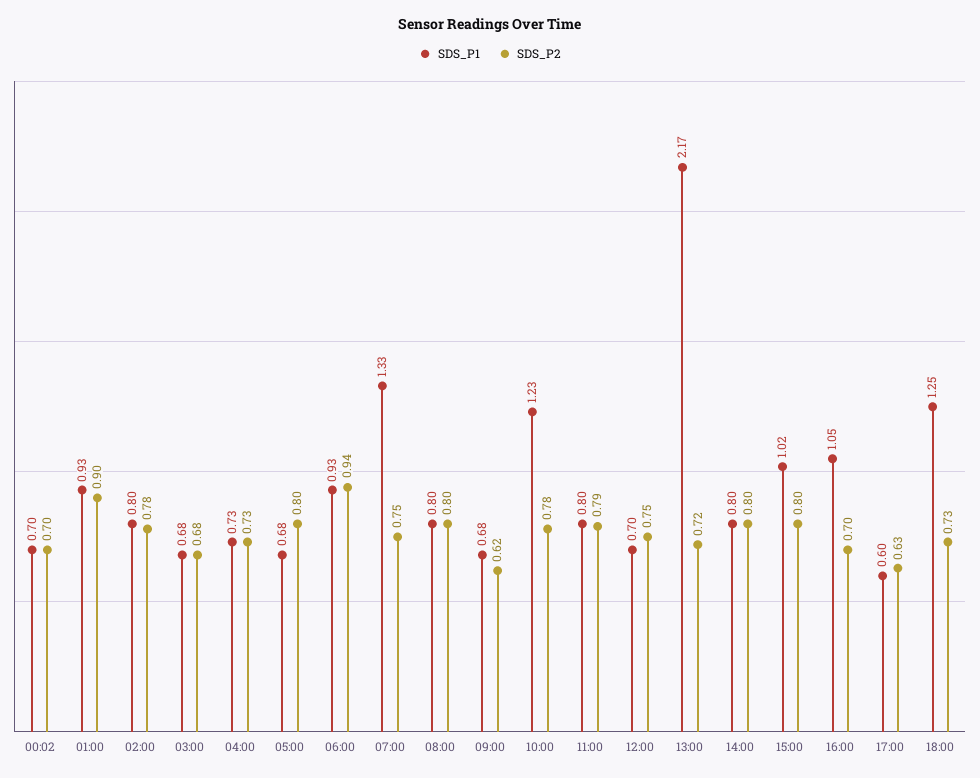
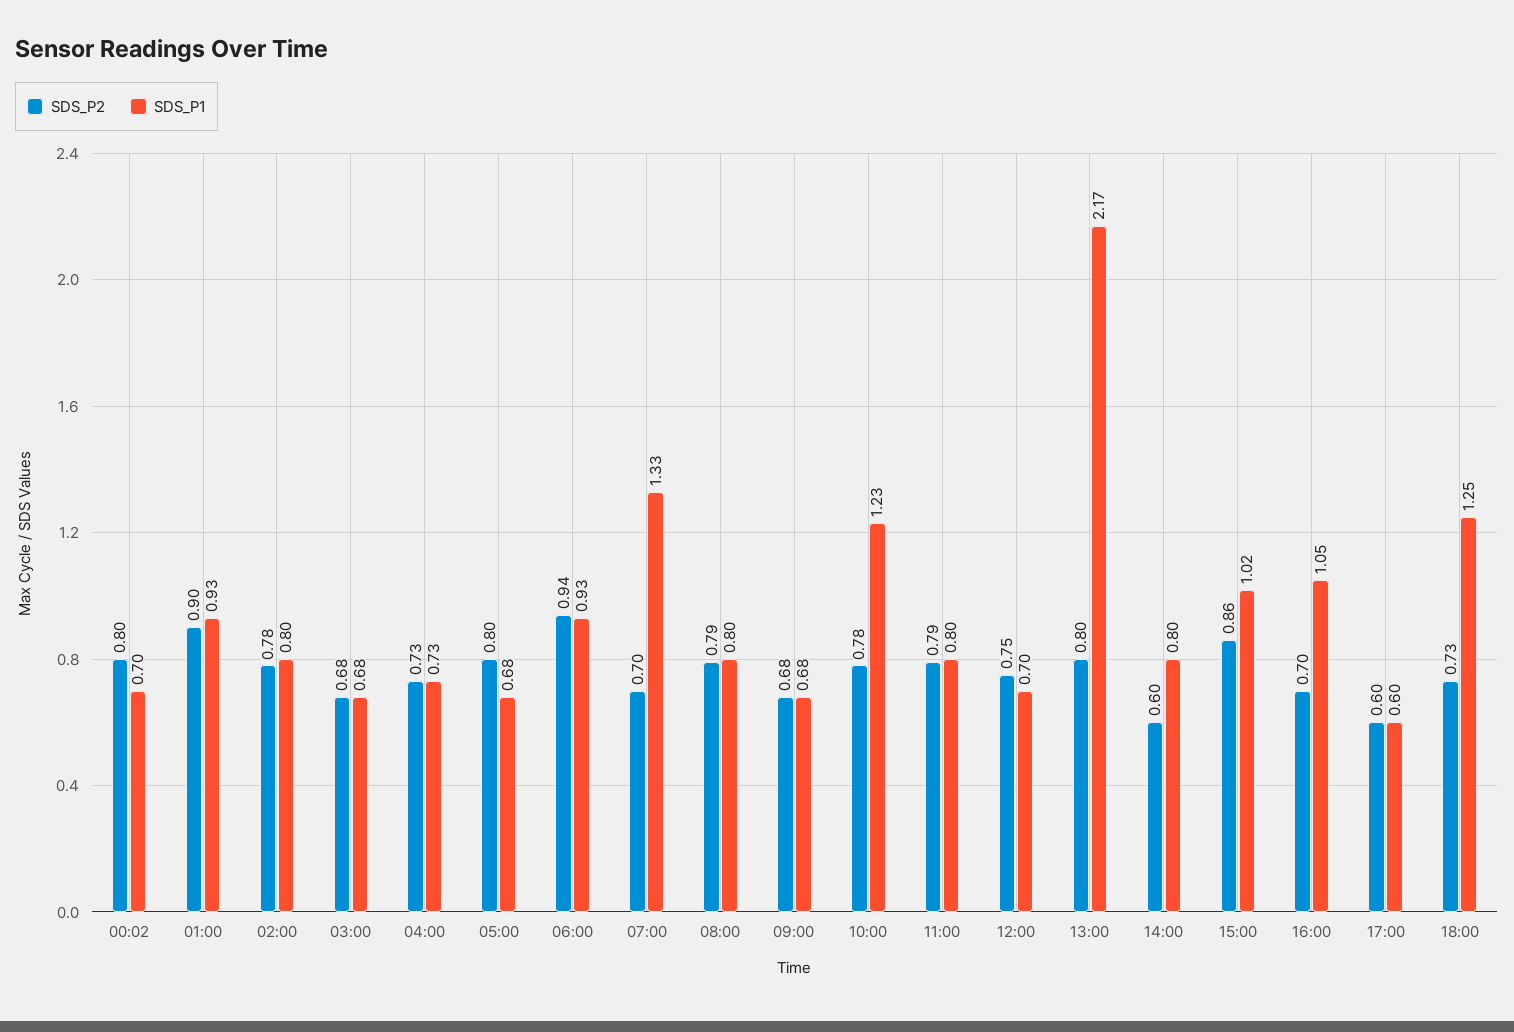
SDS_P2, 00:02: 0.7 -> 0.8
SDS_P2, 07:00: 0.75 -> 0.7
SDS_P2, 08:00: 0.8 -> 0.79
SDS_P2, 09:00: 0.62 -> 0.68
SDS_P2, 13:00: 0.72 -> 0.8
SDS_P2, 14:00: 0.8 -> 0.6
SDS_P2, 15:00: 0.8 -> 0.86
SDS_P2, 17:00: 0.63 -> 0.6

